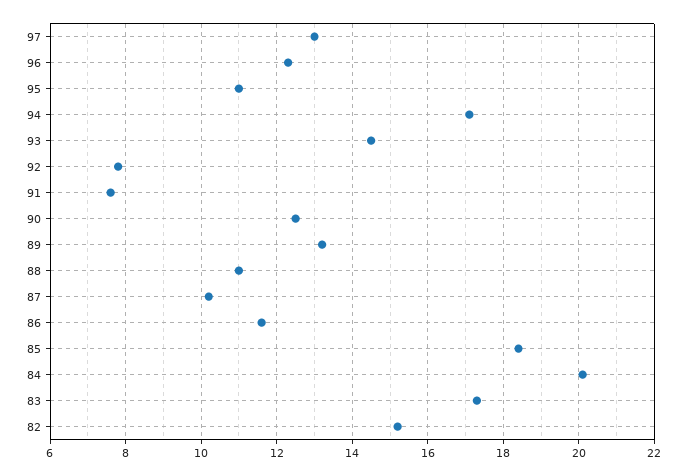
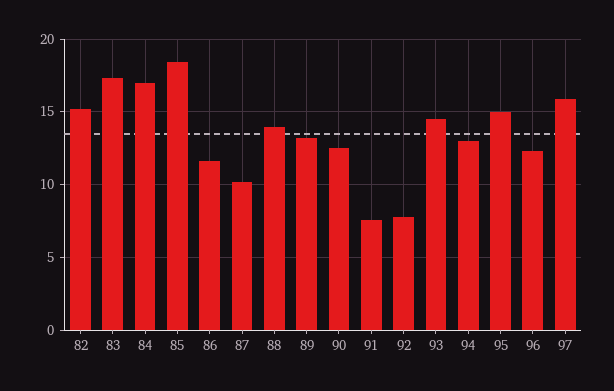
97: 13 -> 16
95: 11 -> 15
94: 17 -> 13
88: 11 -> 14
84: 20 -> 17

